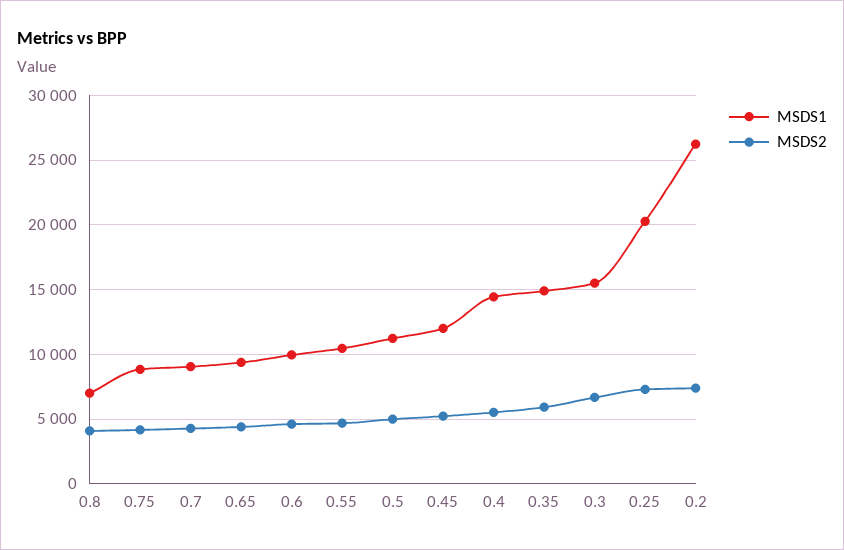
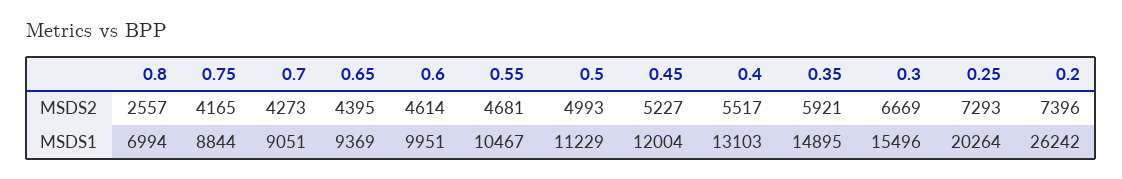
MSDS2, 0.8: 4000 -> 2557
MSDS1, 0.4: 14500 -> 13103

